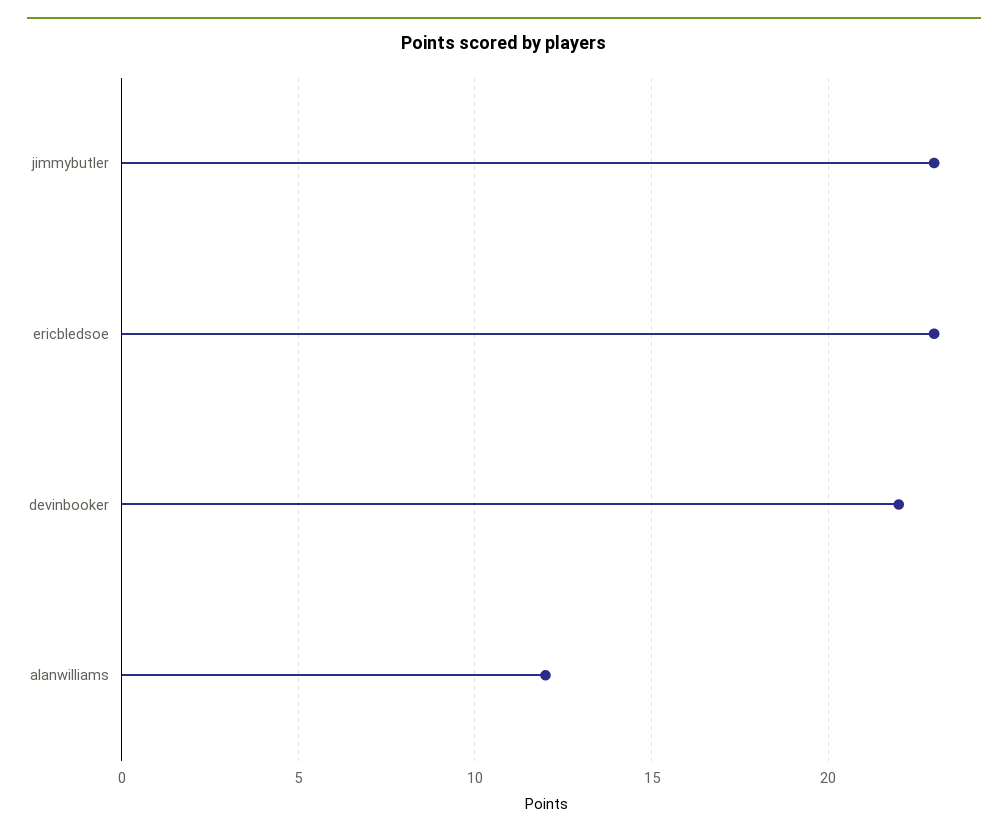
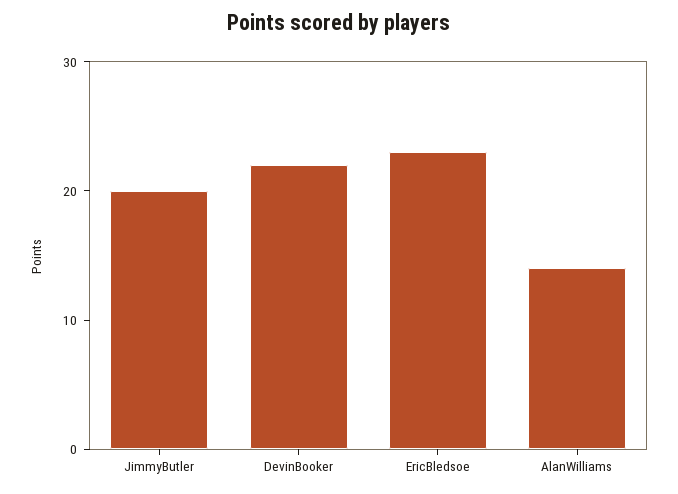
jimmybutler: 23 -> 20
alanwilliams: 12 -> 14

